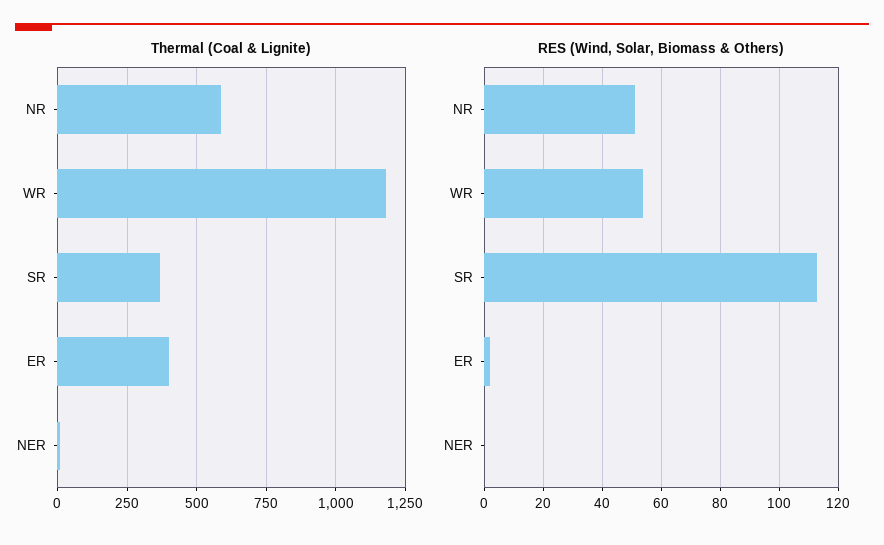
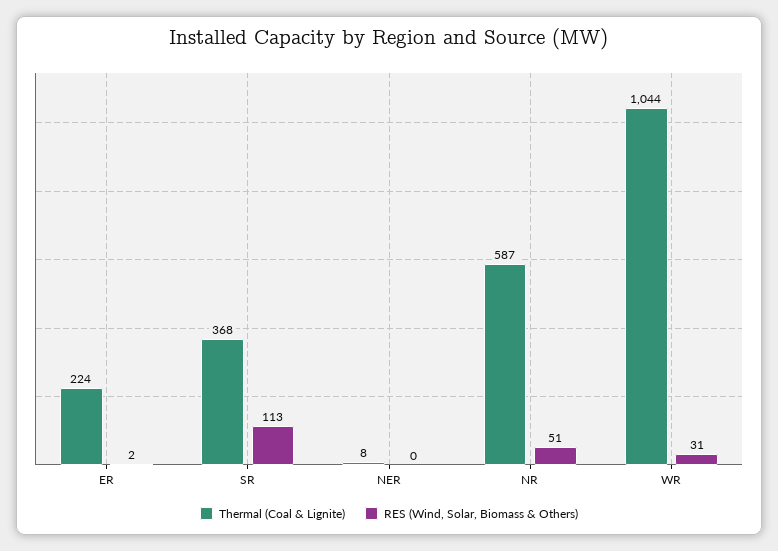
Thermal (Coal & Lignite), WR: 1175 -> 1044
Thermal (Coal & Lignite), ER: 400 -> 224
RES (Wind, Solar, Biomass & Others), WR: 55 -> 31

